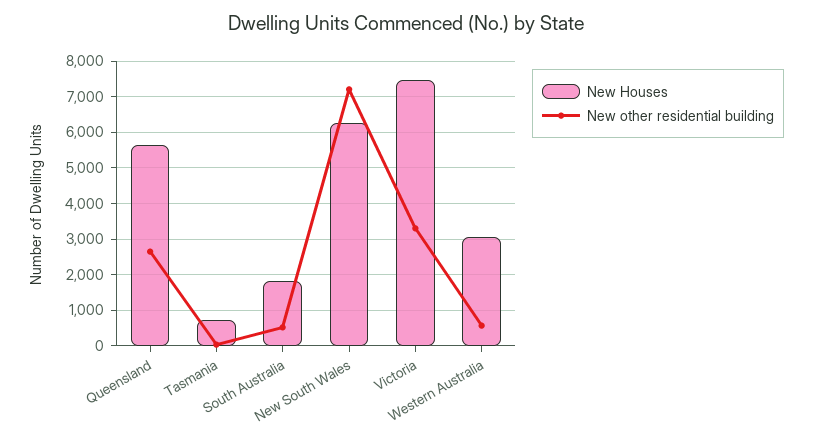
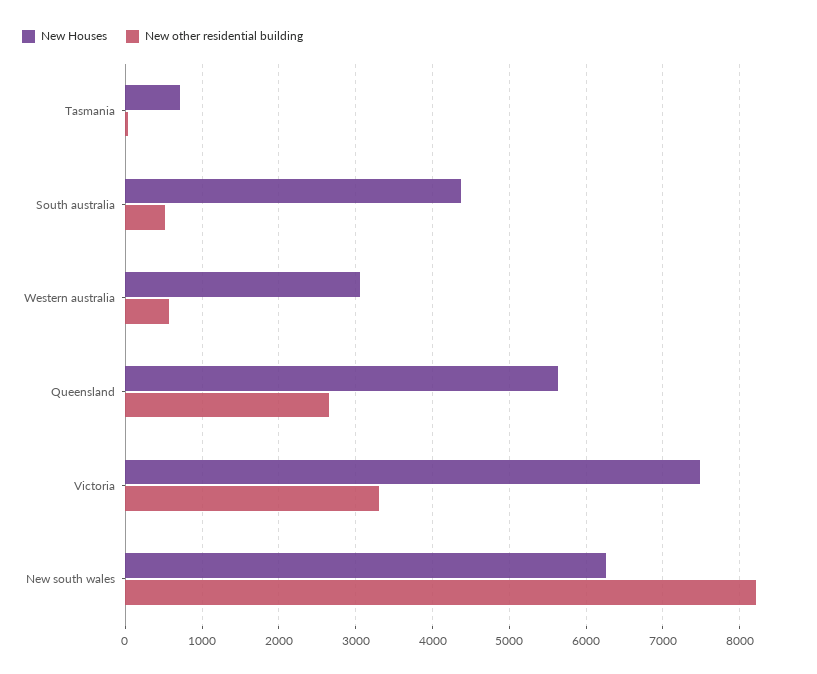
New Houses, South Australia: 1800 -> 4400
New other residential building, New South Wales: 7200 -> 8200

